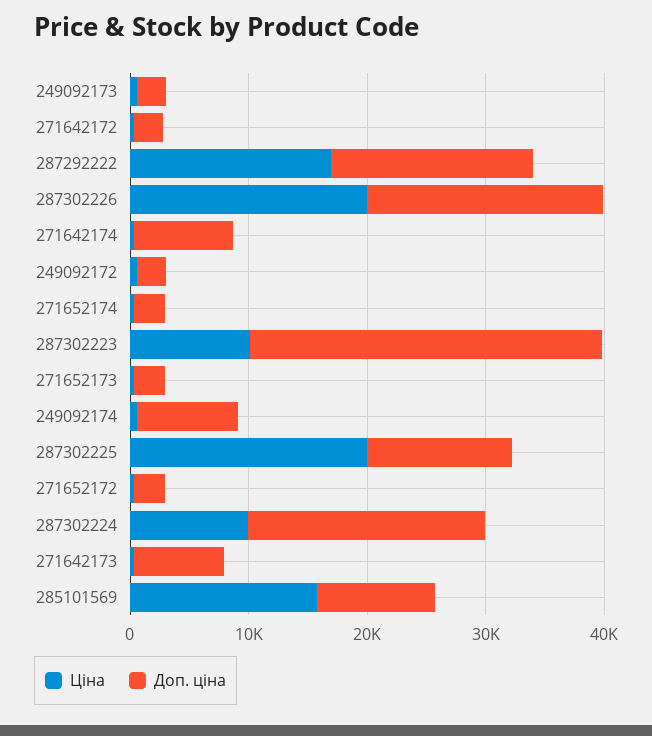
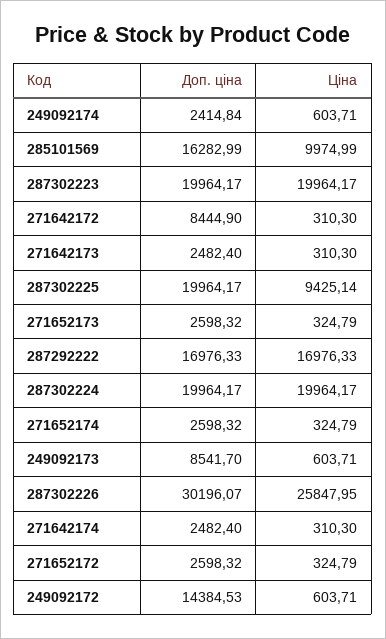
Доп. ціна, 249092173: 2000 -> 8541.7
Доп. ціна, 271642172: 2000 -> 8444.9
Ціна, 287302226: 20000 -> 25847.95
Доп. ціна, 287302226: 20000 -> 30196.07
Доп. ціна, 271642174: 8000 -> 2482.4
Доп. ціна, 249092172: 2000 -> 14384.53
Ціна, 287302223: 10000 -> 19964.17
Доп. ціна, 287302223: 30000 -> 19964.17
Доп. ціна, 249092174: 8000 -> 2414.84
Ціна, 287302225: 20000 -> 9425.14
Доп. ціна, 287302225: 12000 -> 19964.17
Ціна, 287302224: 10000 -> 19964.17
Доп. ціна, 271642173: 8000 -> 2482.4
Ціна, 285101569: 16000 -> 9974.99
Доп. ціна, 285101569: 10000 -> 16282.99

